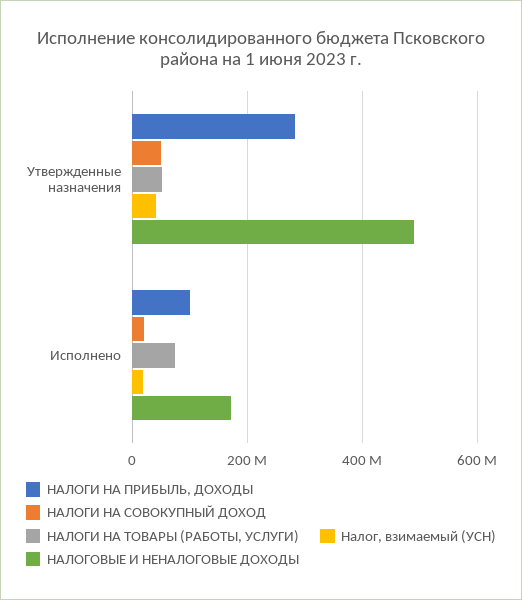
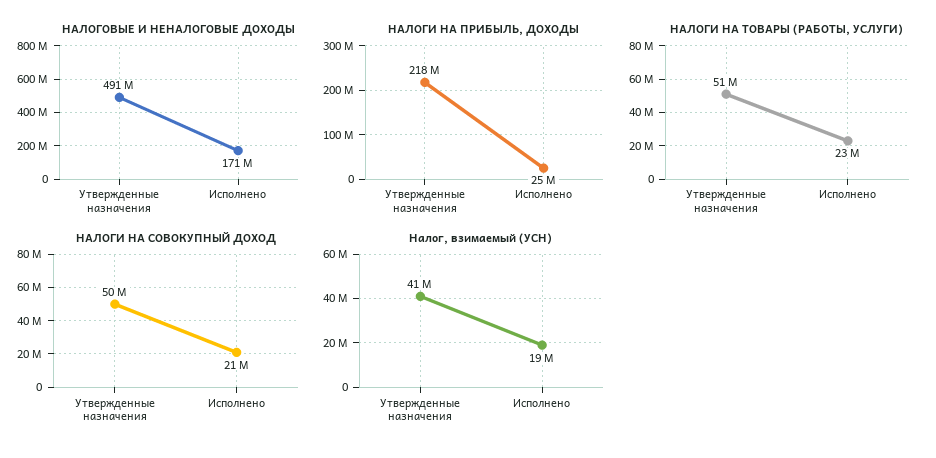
НАЛОГИ НА ПРИБЫЛЬ, ДОХОДЫ, Утвержденные назначения: 280000000 -> 218000000
НАЛОГИ НА ПРИБЫЛЬ, ДОХОДЫ, Исполнено: 100000000 -> 25000000
НАЛОГИ НА ТОВАРЫ (РАБОТЫ, УСЛУГИ), Исполнено: 80000000 -> 23000000

